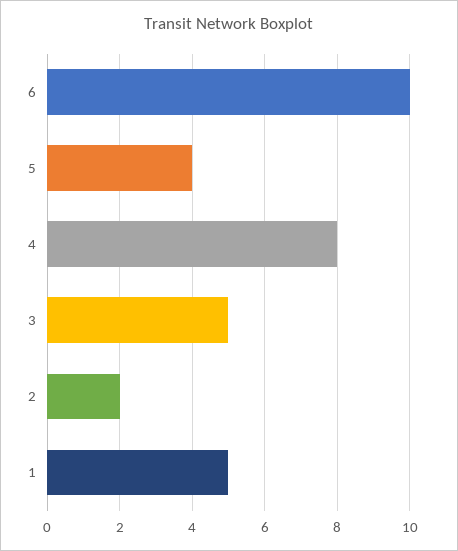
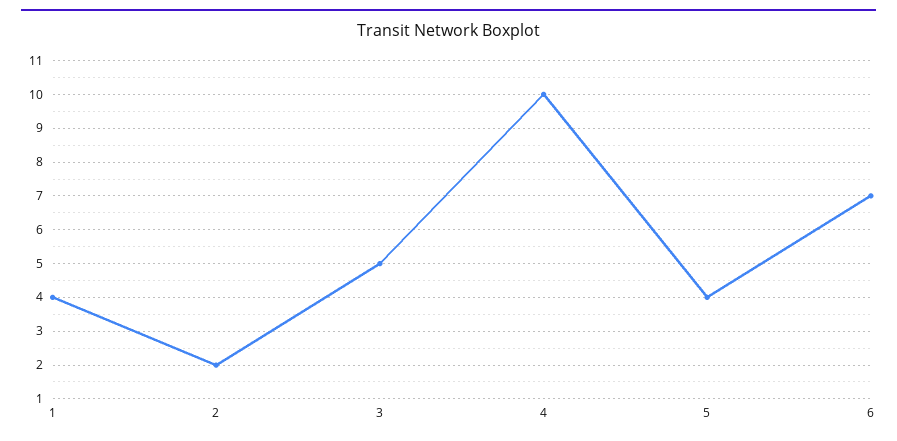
6: 10 -> 7
4: 8 -> 10
1: 5 -> 4

